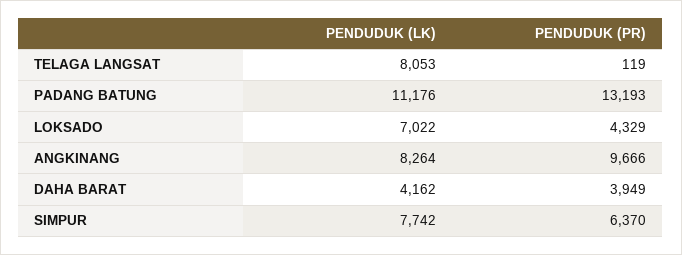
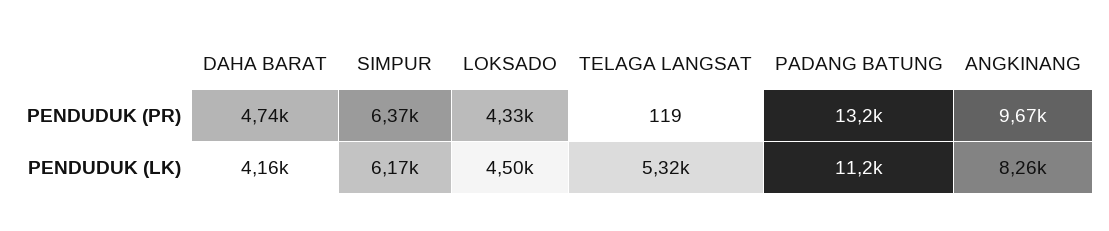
PENDUDUK (LK), TELAGA LANGSAT: 8053 -> 5320
PENDUDUK (LK), LOKSADO: 7022 -> 4500
PENDUDUK (PR), DAHA BARAT: 3949 -> 4740
PENDUDUK (LK), SIMPUR: 7742 -> 6170

